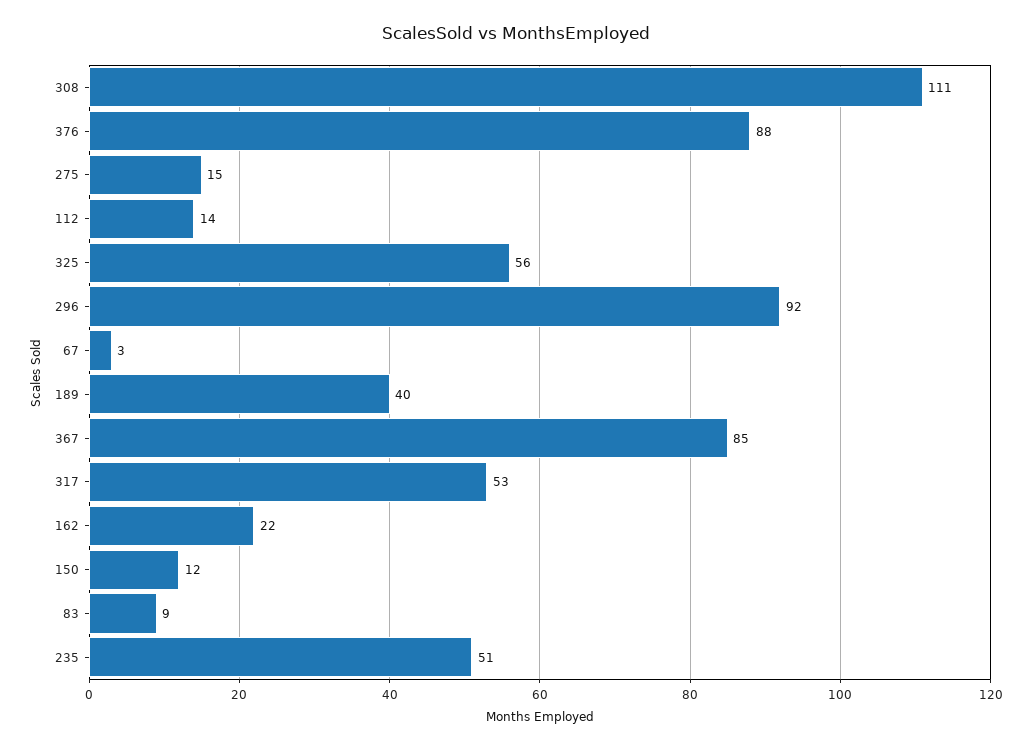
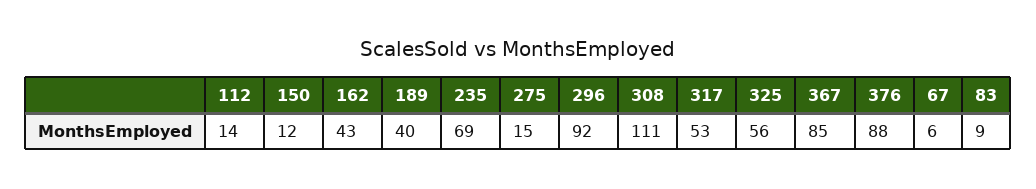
67: 3 -> 6
162: 22 -> 43
235: 51 -> 69

